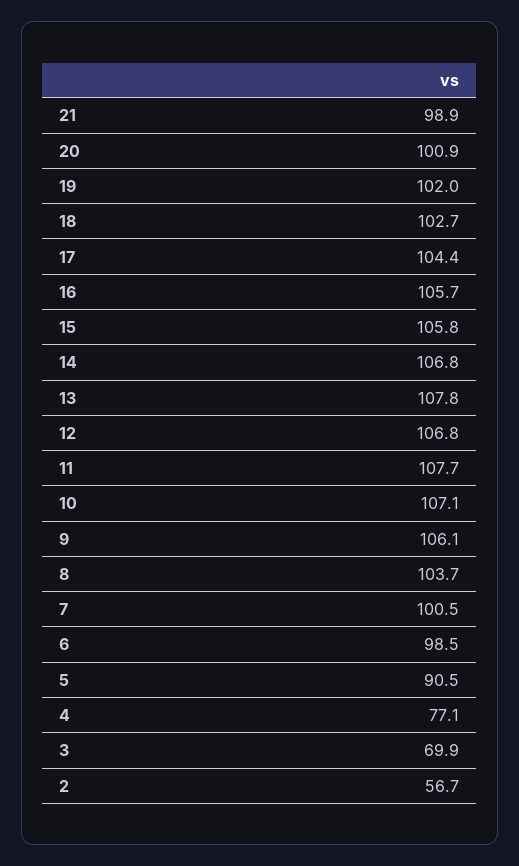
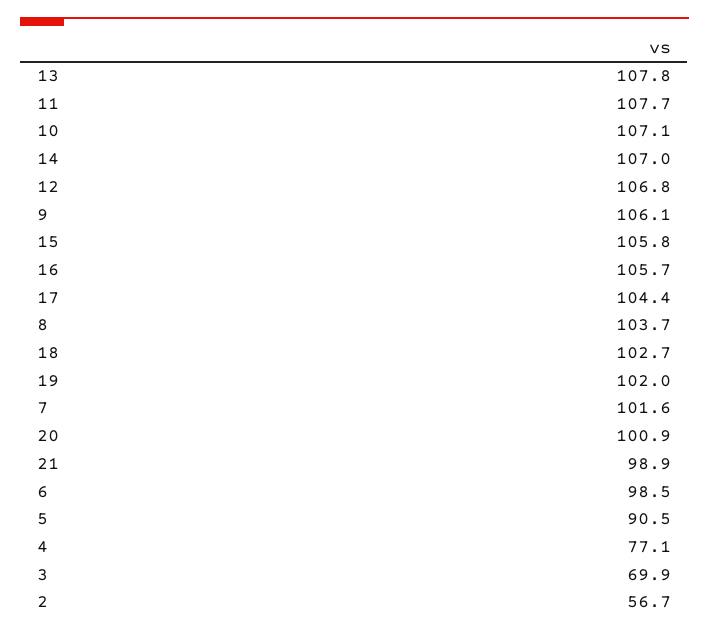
14: 106.8 -> 107
7: 100.5 -> 101.6

